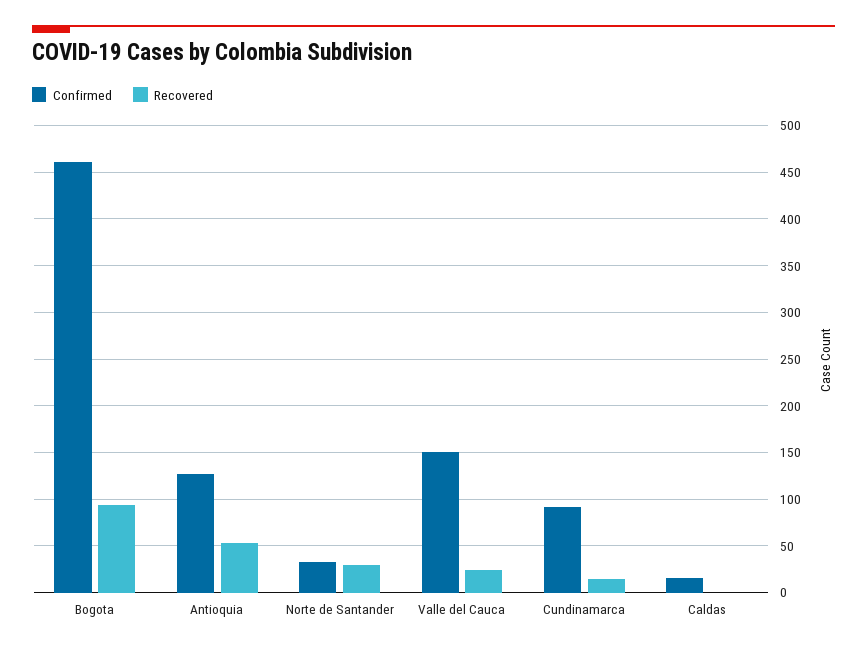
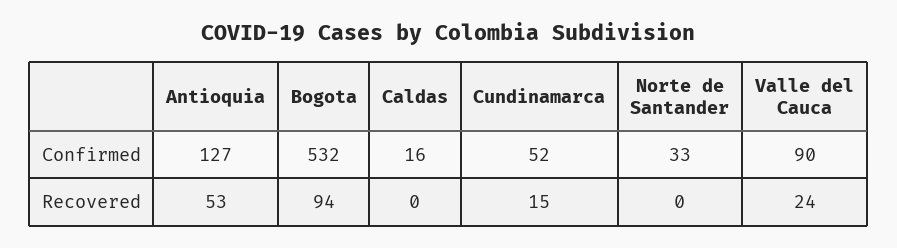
Confirmed, Bogota: 460 -> 532
Recovered, Norte de Santander: 30 -> 0
Confirmed, Valle del Cauca: 150 -> 90
Confirmed, Cundinamarca: 90 -> 52

